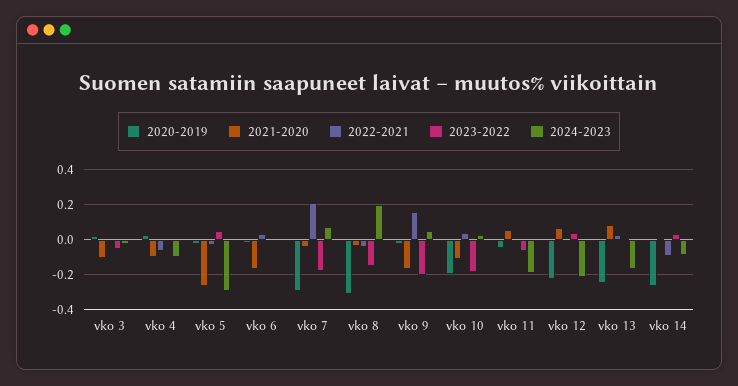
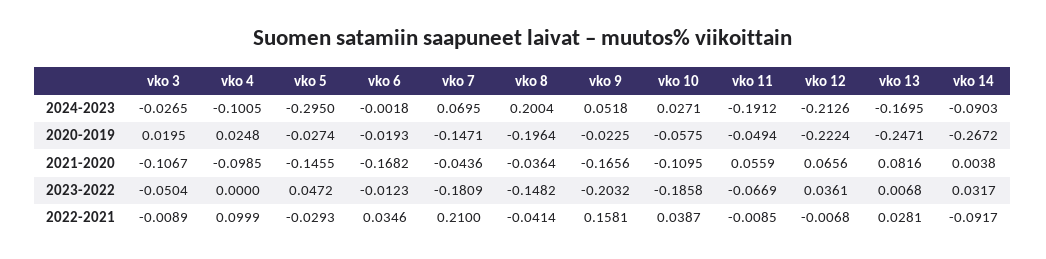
2022-2021, vko 4: -0.05 -> 0.0999
2021-2020, vko 5: -0.25 -> -0.1455
2020-2019, vko 7: -0.3 -> -0.1471
2020-2019, vko 8: -0.3 -> -0.1964
2020-2019, vko 10: -0.2 -> -0.0575

